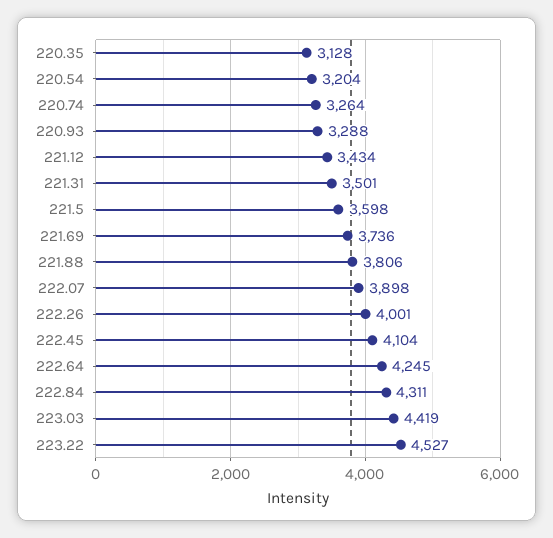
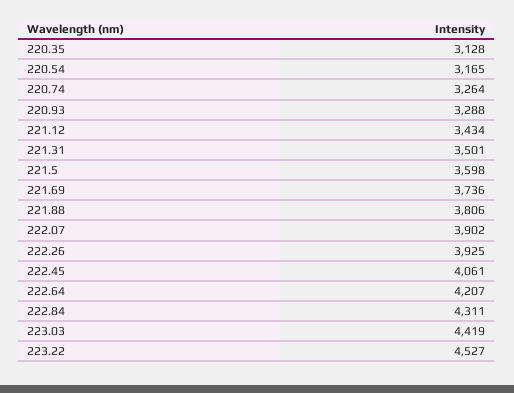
220.54: 3204 -> 3165
222.07: 3898 -> 3902
222.26: 4001 -> 3925
222.45: 4104 -> 4061
222.64: 4245 -> 4207

